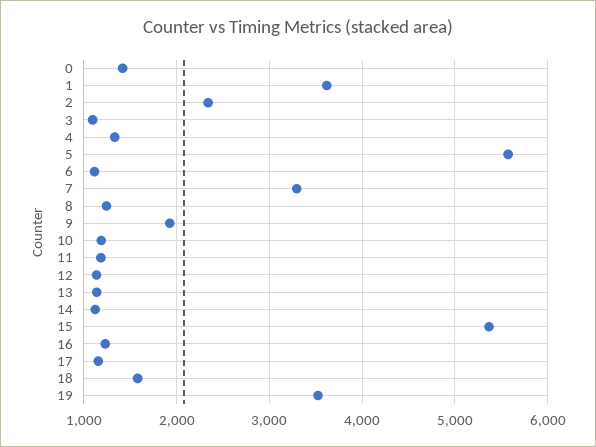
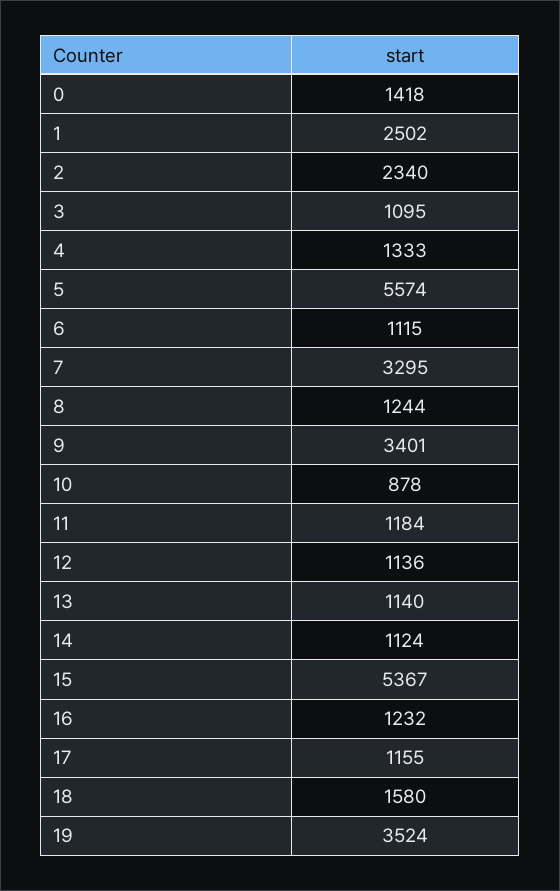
1: 3600 -> 2502
9: 1900 -> 3401
10: 1200 -> 878

